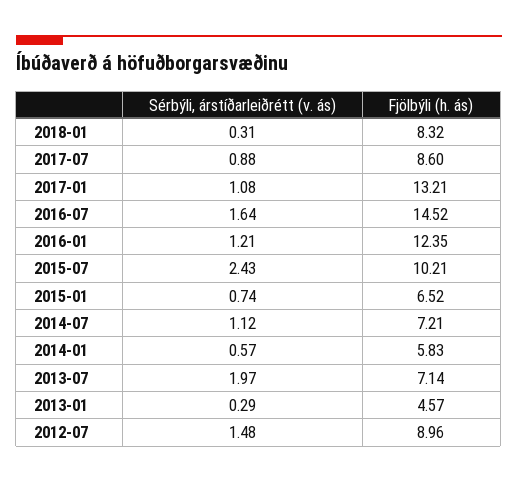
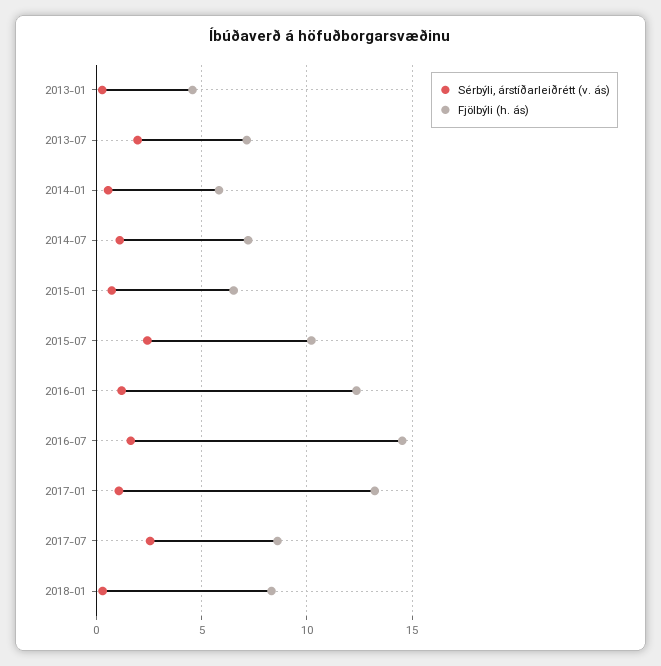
Sérbýli, árstíðarleiðrétt (v. ás), 2017-07: 0.88 -> 2.5
Sérbýli, árstíðarleiðrétt (v. ás), 2012-07: 1.48 -> none
Fjölbýli (h. ás), 2012-07: 8.96 -> none

